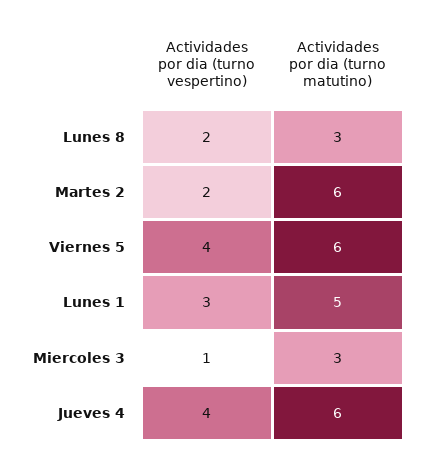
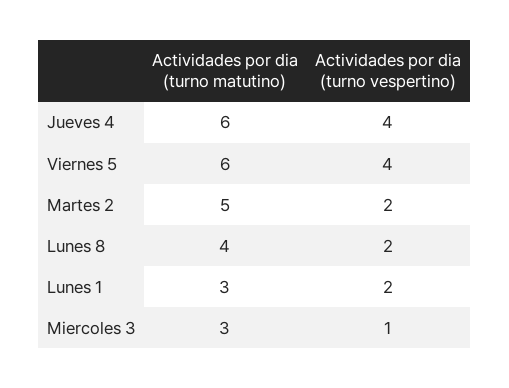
Actividades por dia (turno matutino), Lunes 8: 3 -> 4
Actividades por dia (turno matutino), Martes 2: 6 -> 5
Actividades por dia (turno vespertino), Lunes 1: 3 -> 2
Actividades por dia (turno matutino), Lunes 1: 5 -> 3

